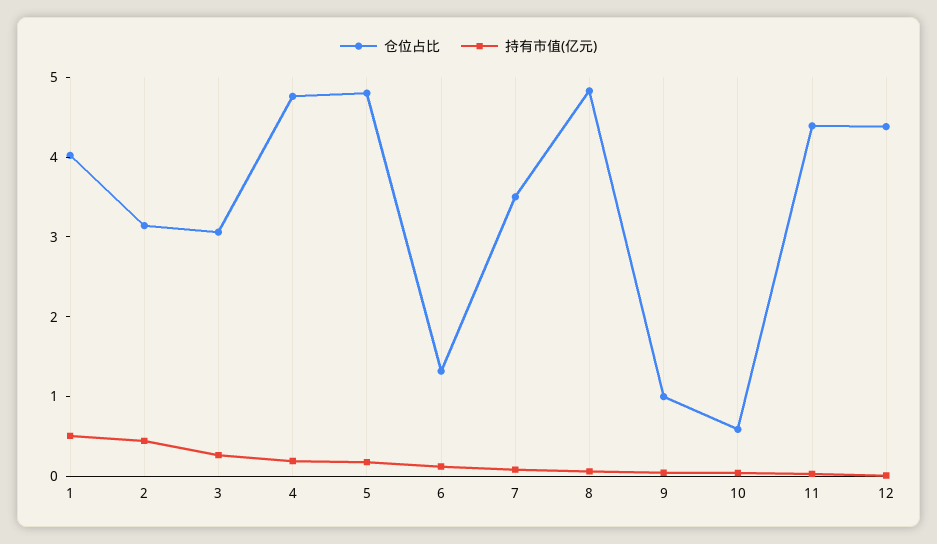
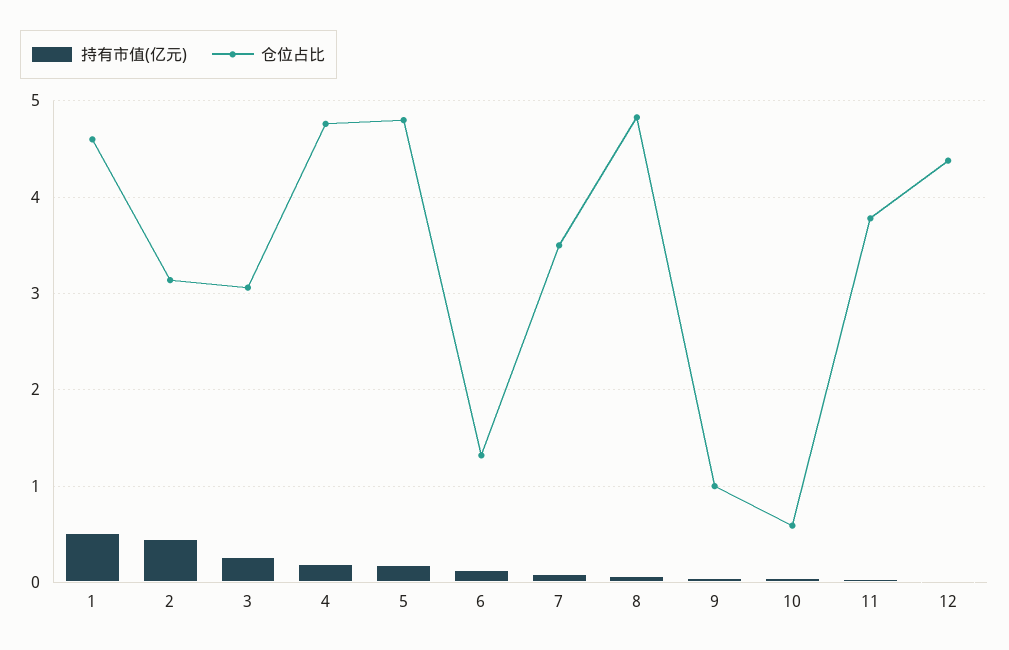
仓位占比, 1: 4 -> 4.6
仓位占比, 11: 4.4 -> 3.8

